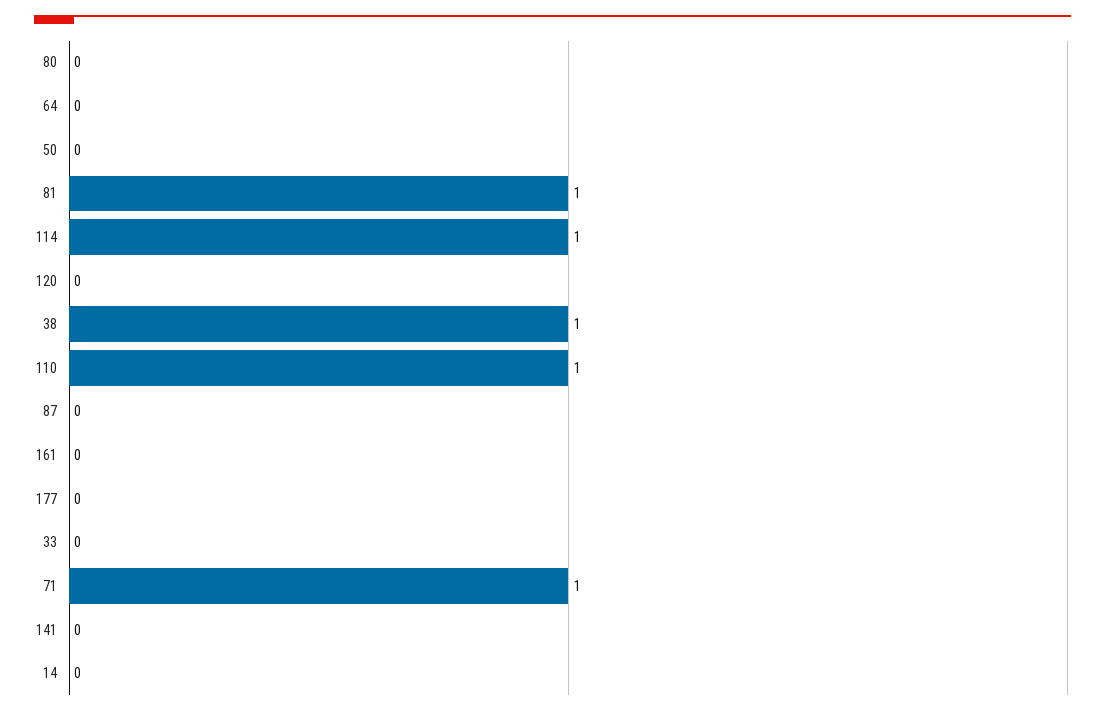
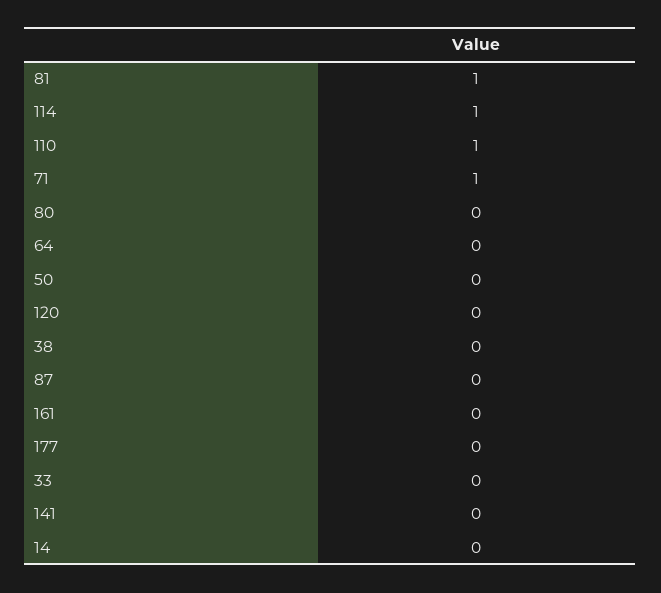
38: 1 -> 0

